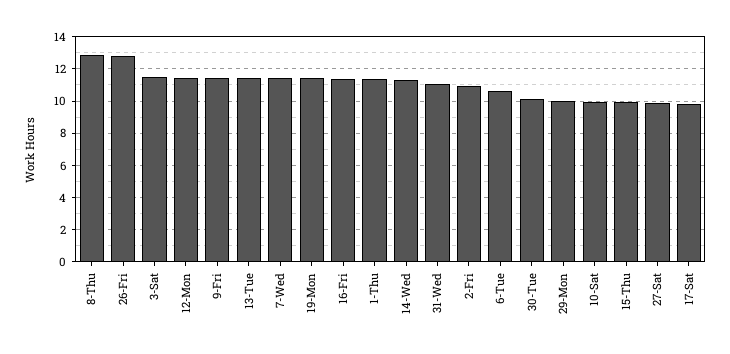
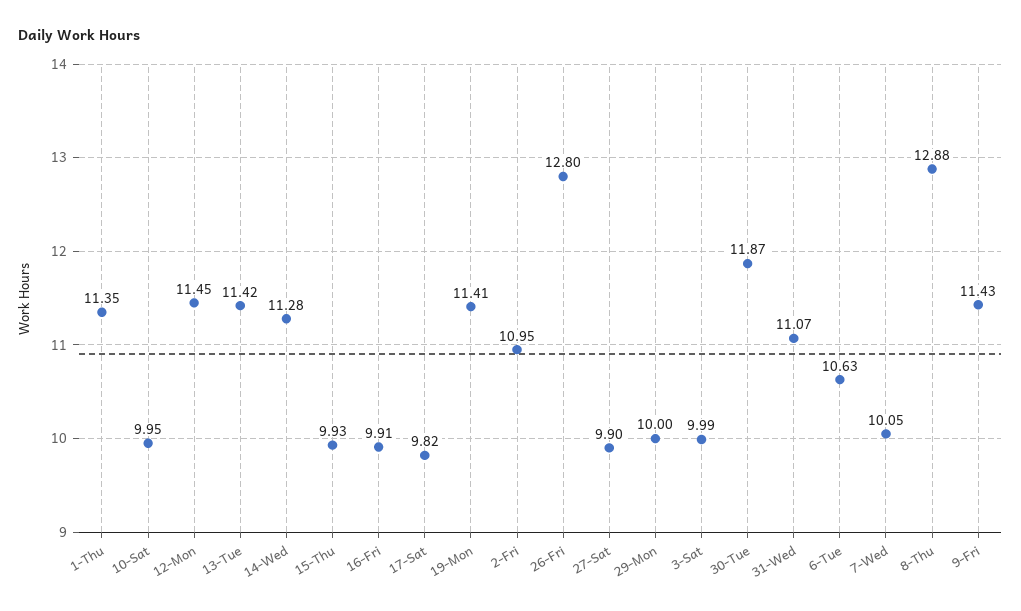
3-Sat: 11.5 -> 9.99
7-Wed: 11.5 -> 10.05
16-Fri: 11.5 -> 9.91
30-Tue: 10 -> 11.87

